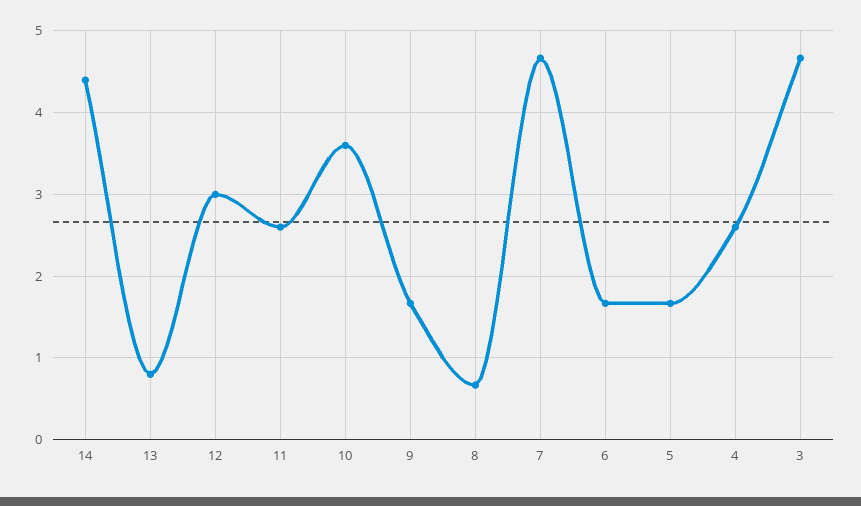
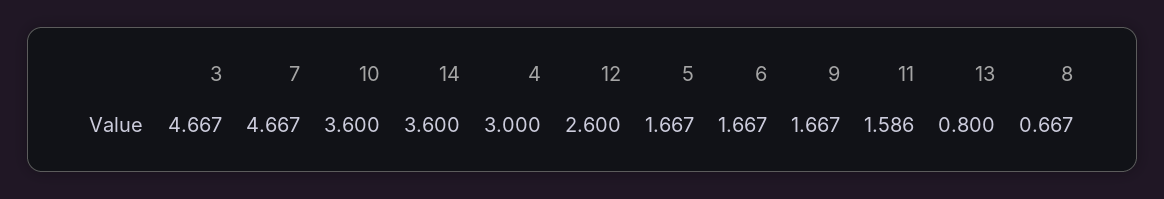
14: 4.4 -> 3.6
12: 3 -> 2.6
11: 2.6 -> 1.586
4: 2.6 -> 3

